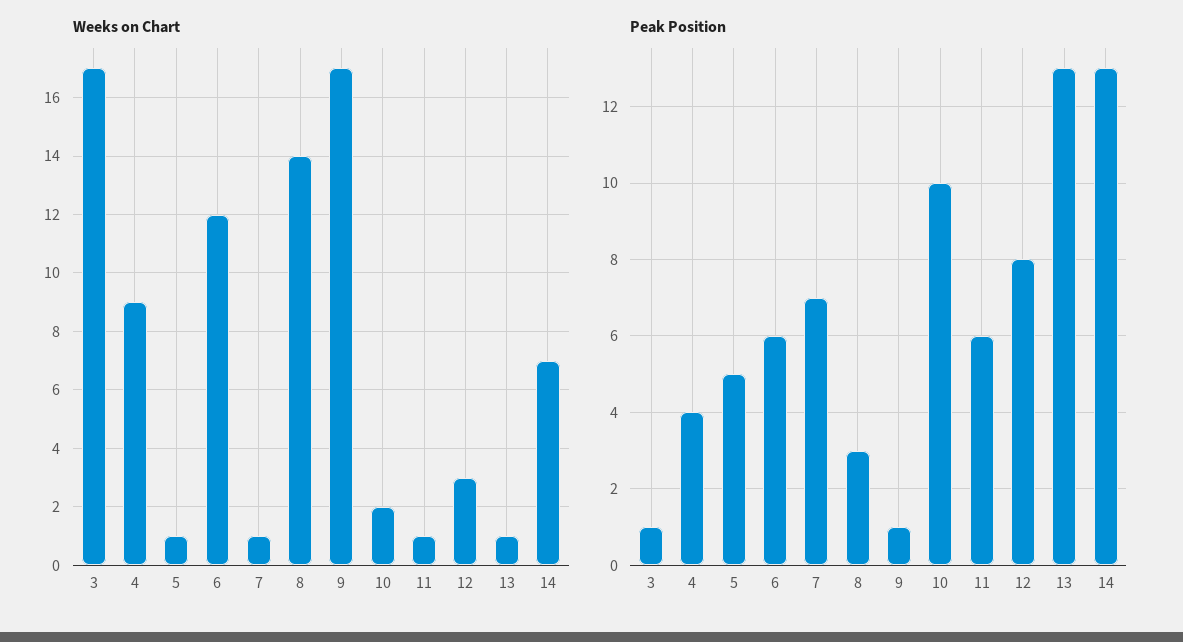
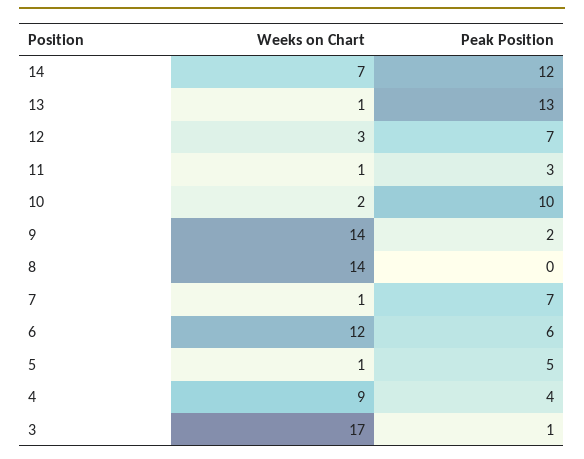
Weeks on Chart, 9: 17 -> 14
Peak Position, 8: 3 -> 0
Peak Position, 9: 1 -> 2
Peak Position, 11: 6 -> 3
Peak Position, 12: 8 -> 7
Peak Position, 14: 13 -> 12

